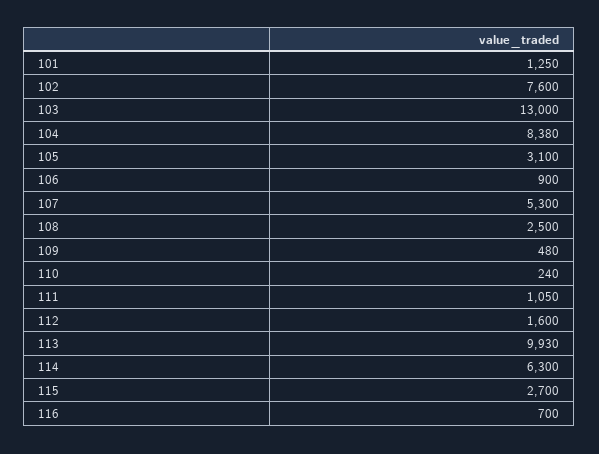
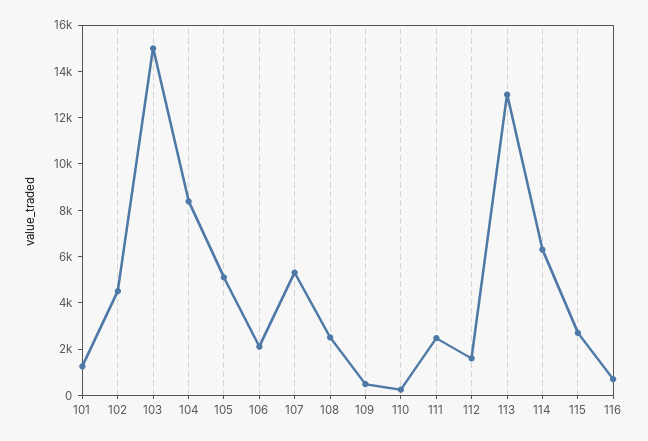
102: 7600 -> 4500
103: 13000 -> 15000
105: 3100 -> 5000
106: 900 -> 2000
111: 1050 -> 2500
113: 9930 -> 13000

